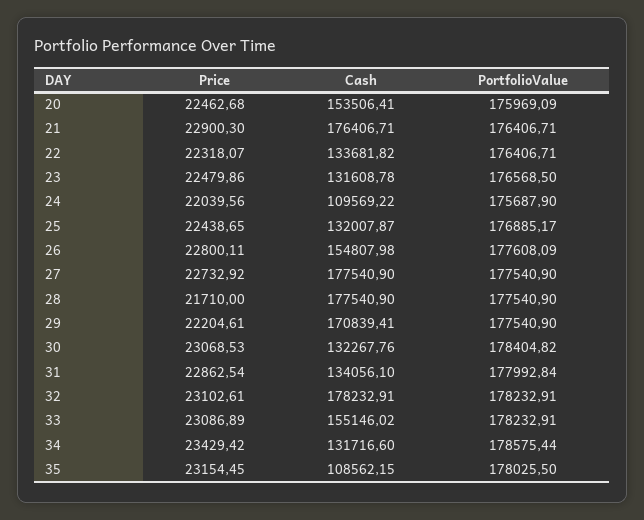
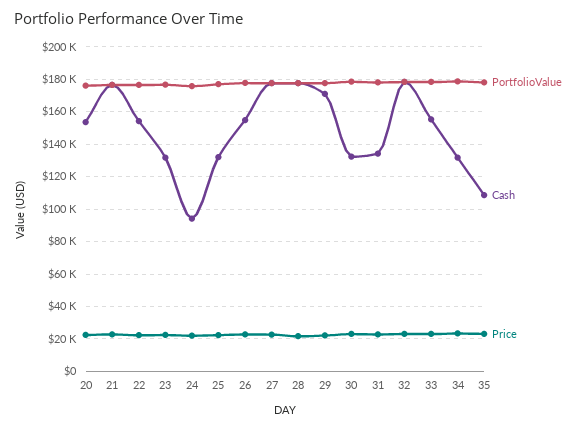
Cash, 22: 133681.82 -> 155000
Cash, 24: 109569.22 -> 95000

